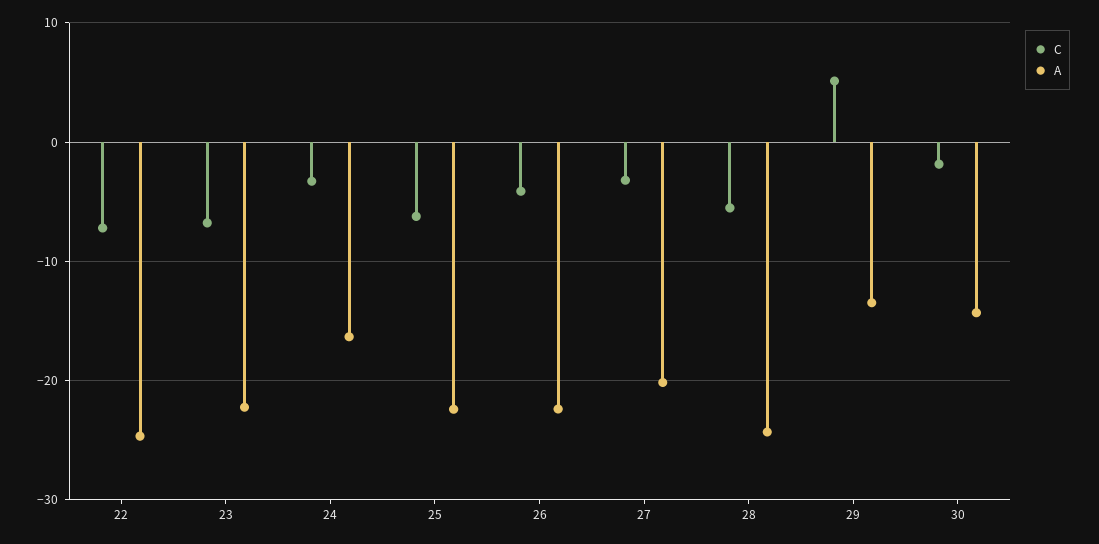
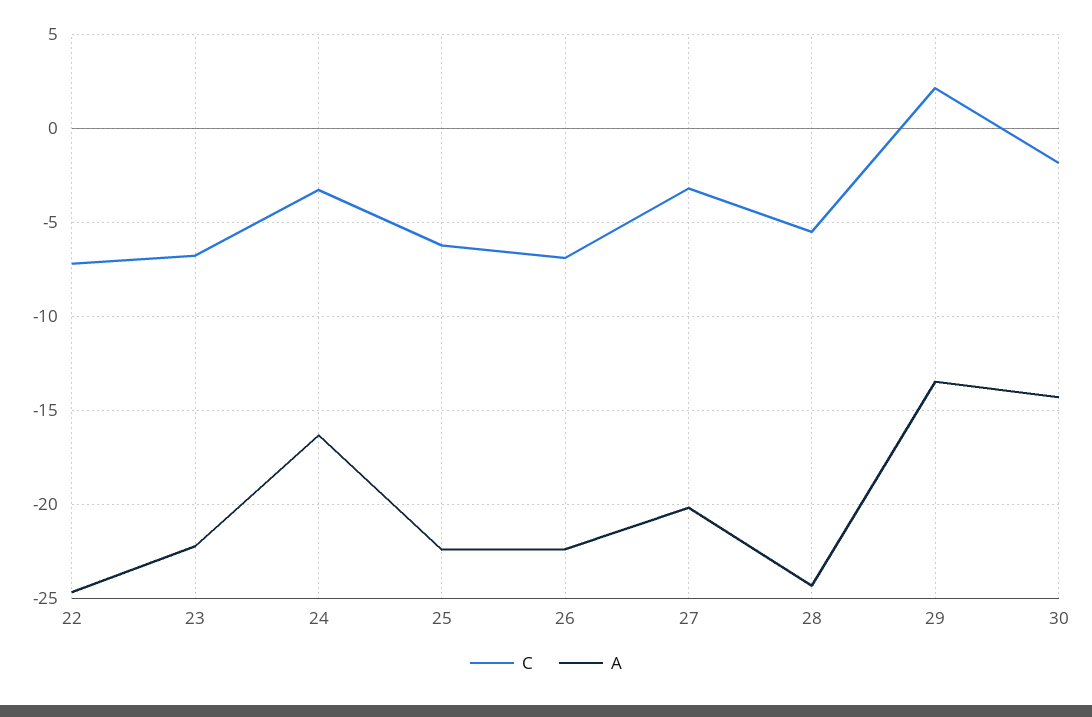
C, 26: -4 -> -7
C, 29: 5 -> 2

